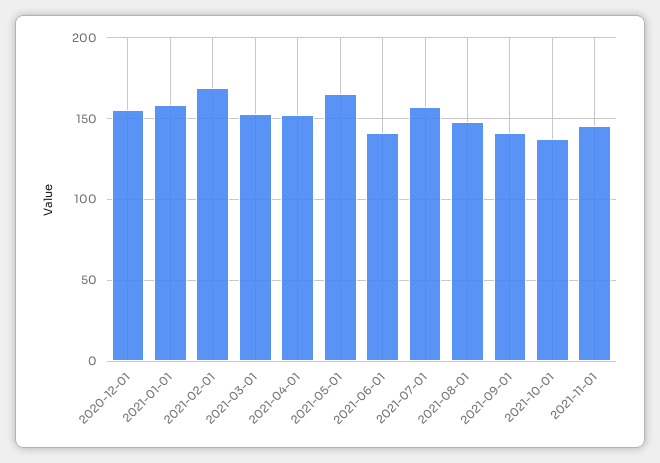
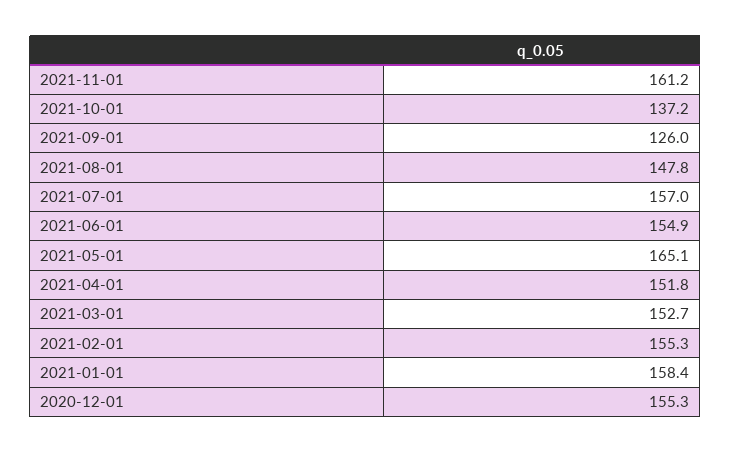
2021-02-01: 170 -> 155.3
2021-06-01: 140 -> 154.9
2021-09-01: 140 -> 126
2021-11-01: 145 -> 161.2

